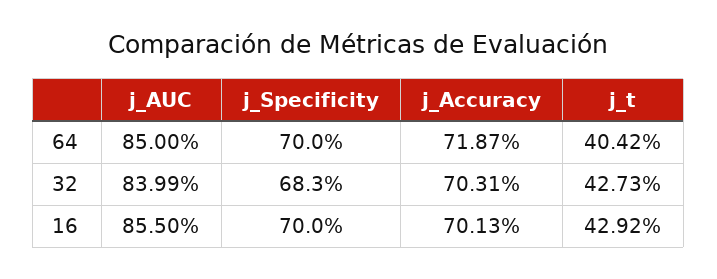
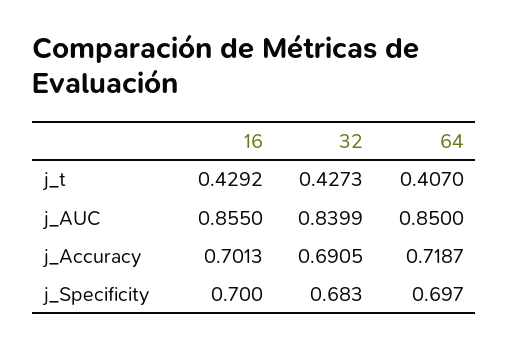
j_Specificity, 64: 0.7 -> 0.697
j_t, 64: 0.4042 -> 0.407
j_Accuracy, 32: 0.7031 -> 0.6905

